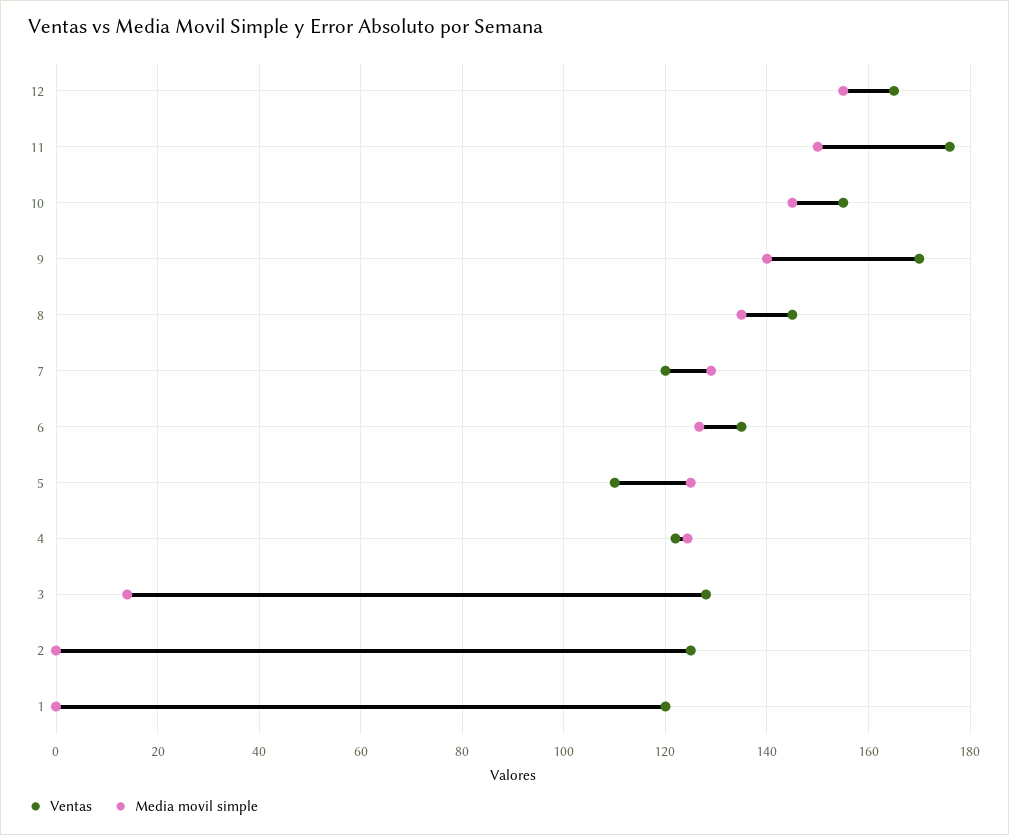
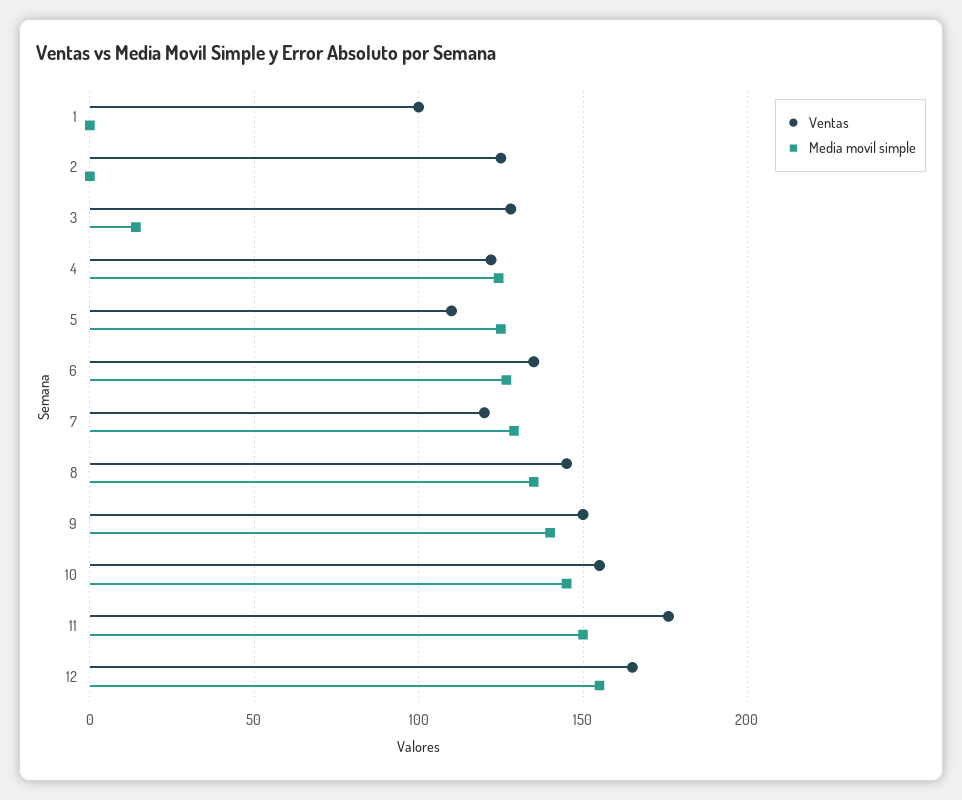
Ventas, 9: 170 -> 150
Ventas, 1: 120 -> 100

